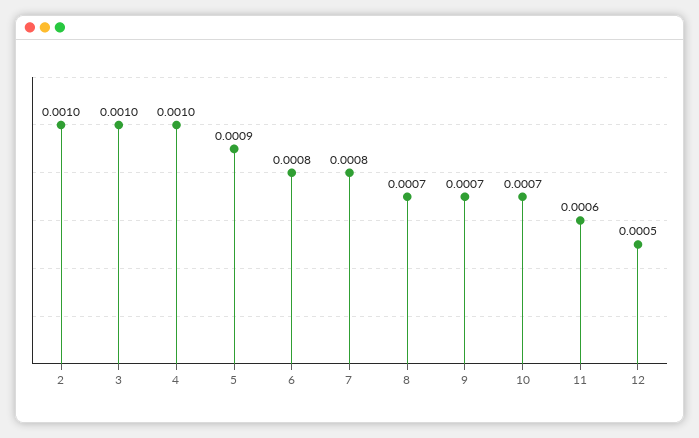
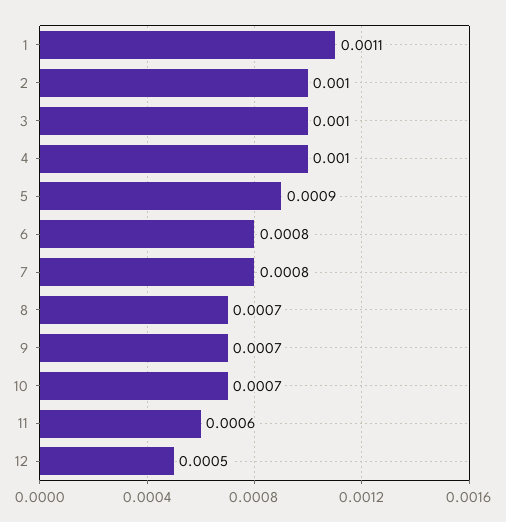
1: none -> 0.0011

